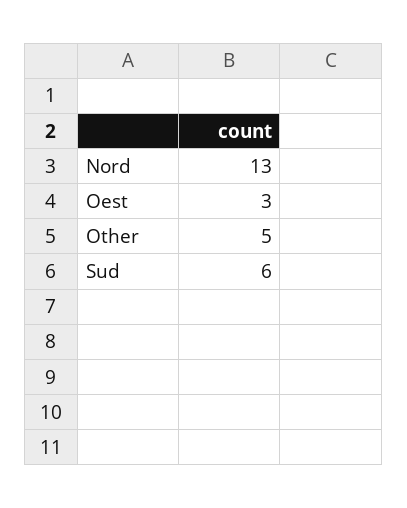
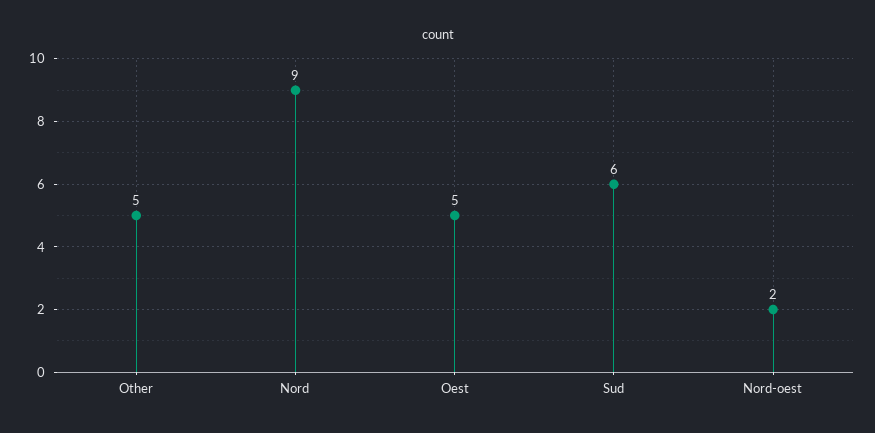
Nord: 13 -> 9
Oest: 3 -> 5
Nord-oest: none -> 2

